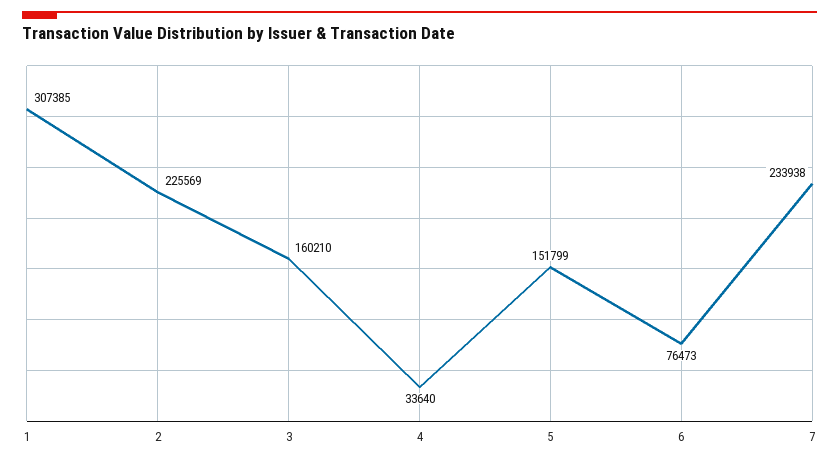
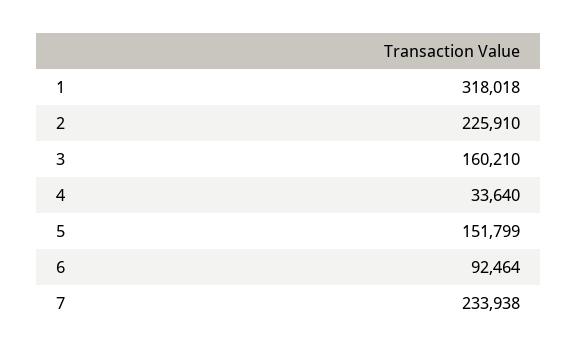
1: 307385 -> 318018
2: 225569 -> 225910
6: 76473 -> 92464

